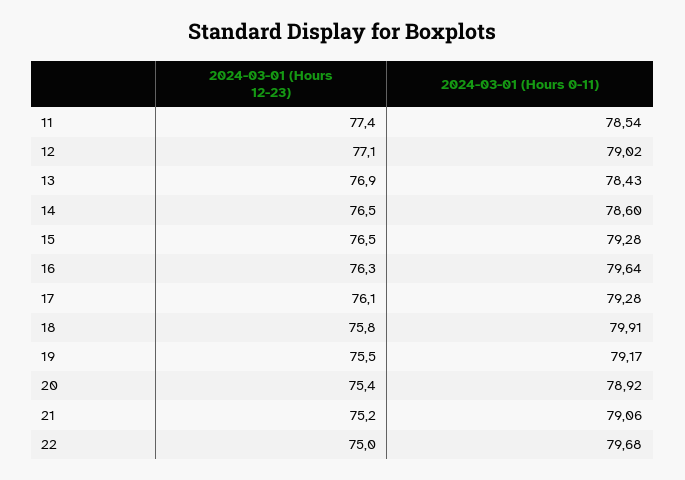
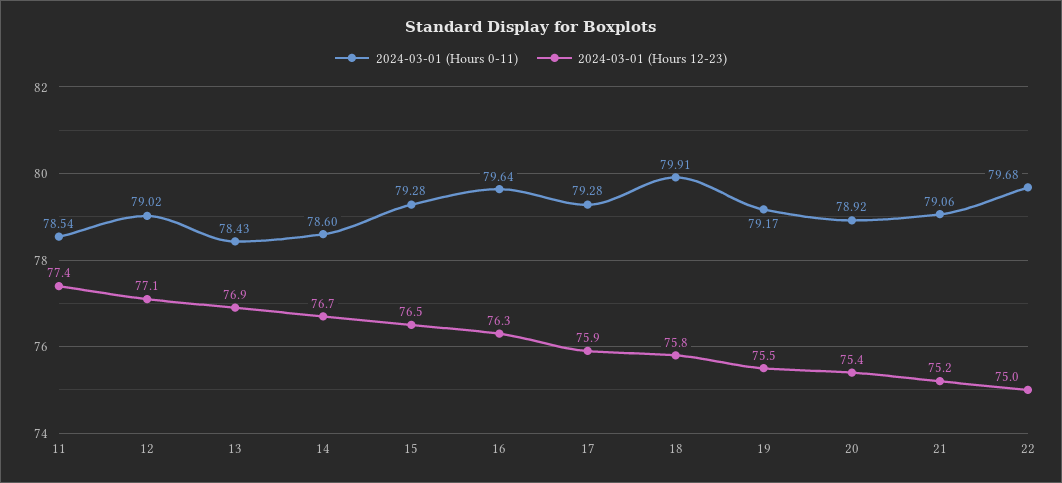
2024-03-01 (Hours 12-23), 14: 76.5 -> 76.7
2024-03-01 (Hours 12-23), 17: 76.1 -> 75.9

